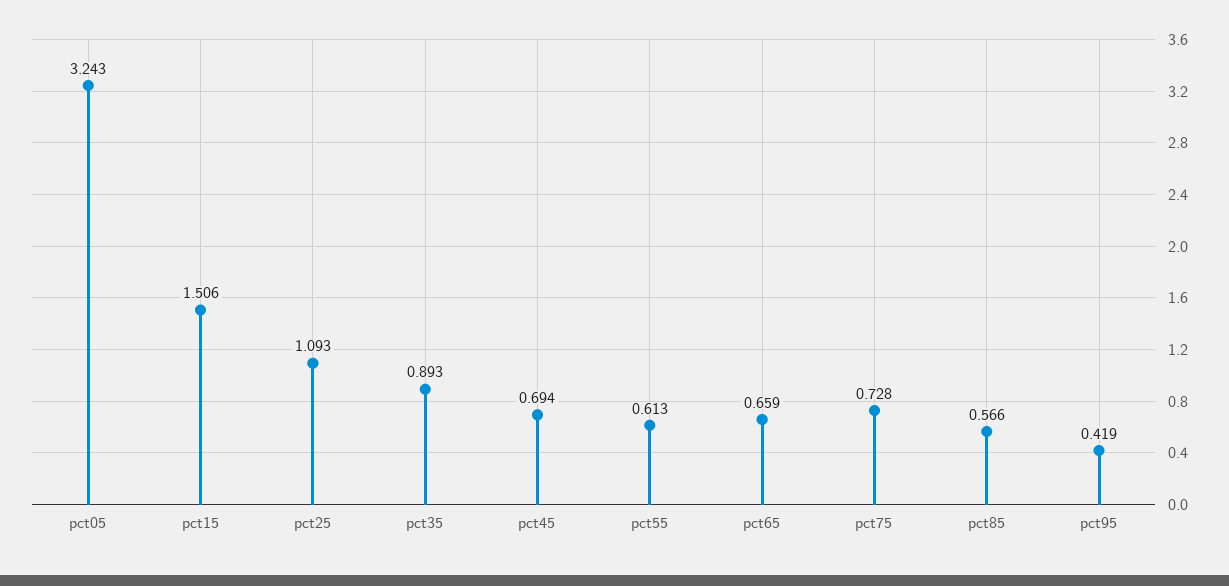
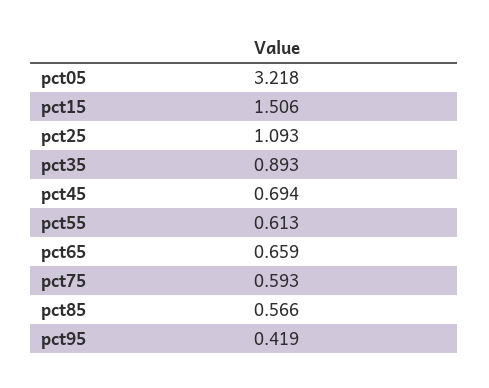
pct05: 3.243 -> 3.218
pct75: 0.728 -> 0.593

